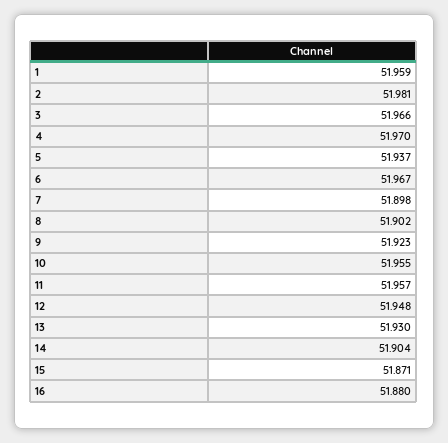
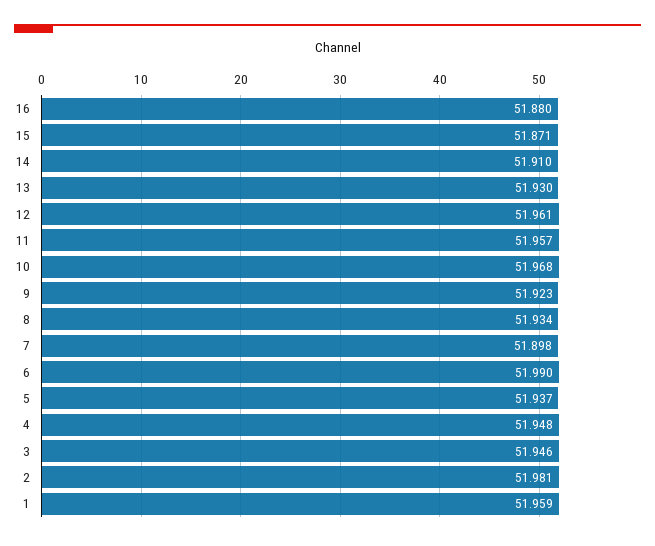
3: 51.966 -> 51.946
4: 51.97 -> 51.948
6: 51.967 -> 51.99
8: 51.902 -> 51.934
10: 51.955 -> 51.968
12: 51.948 -> 51.961
14: 51.904 -> 51.91

